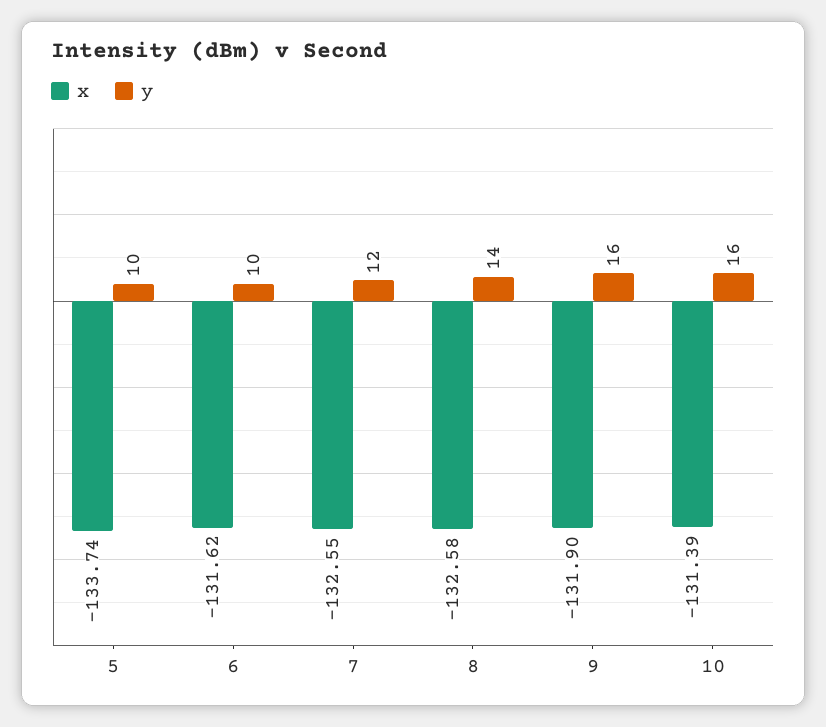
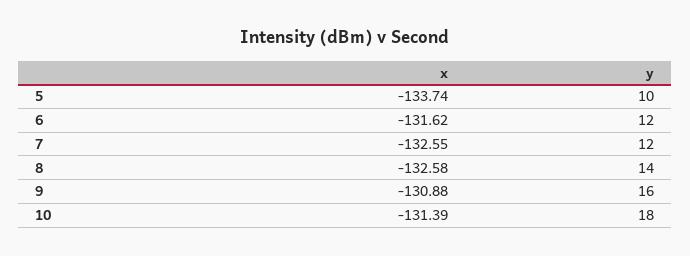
y, 6: 10 -> 12
x, 9: -131.9 -> -130.88
y, 10: 16 -> 18

